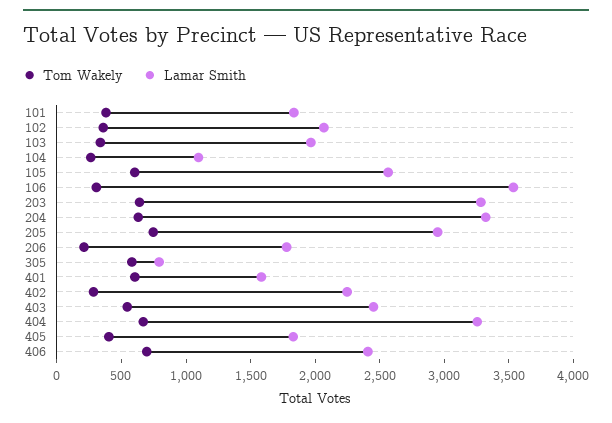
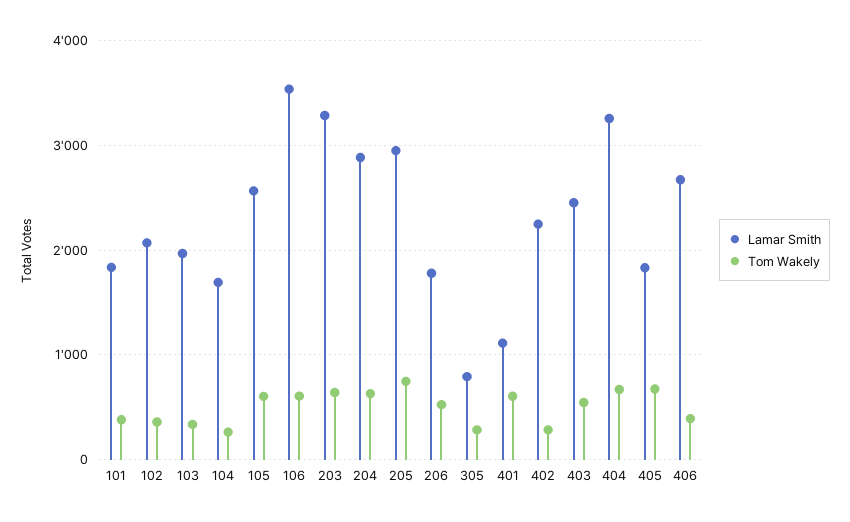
Lamar Smith, 104: 1100 -> 1700
Tom Wakely, 106: 300 -> 600
Lamar Smith, 204: 3300 -> 2900
Tom Wakely, 206: 200 -> 500
Tom Wakely, 305: 600 -> 300
Lamar Smith, 401: 1600 -> 1100
Tom Wakely, 405: 400 -> 700
Tom Wakely, 406: 700 -> 400
Lamar Smith, 406: 2400 -> 2700

